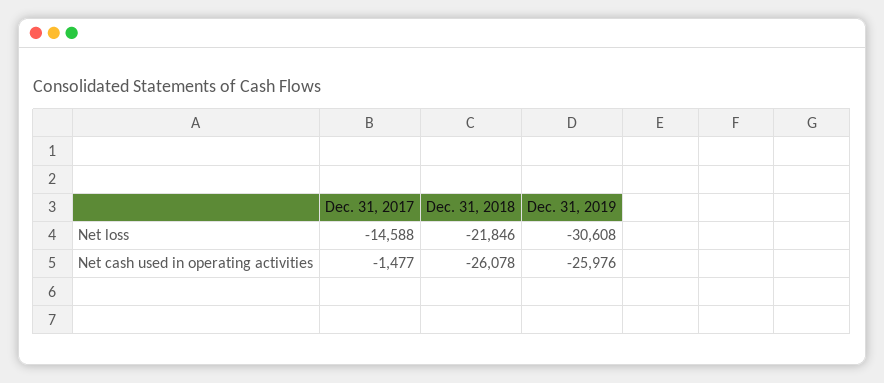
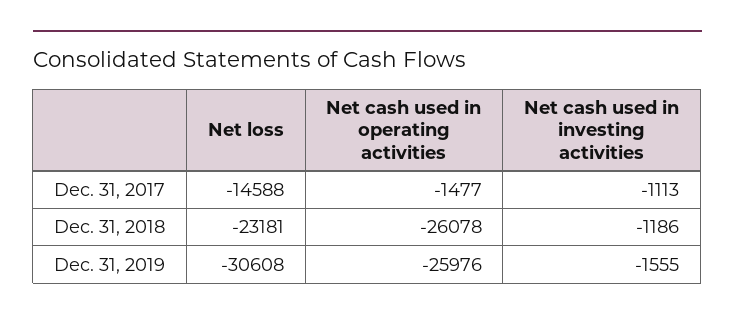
Dec. 31, 2018, Net loss: -21846 -> -23181
Dec. 31, 2017, Net cash used in investing activities: none -> -1113
Dec. 31, 2018, Net cash used in investing activities: none -> -1186
Dec. 31, 2019, Net cash used in investing activities: none -> -1555

